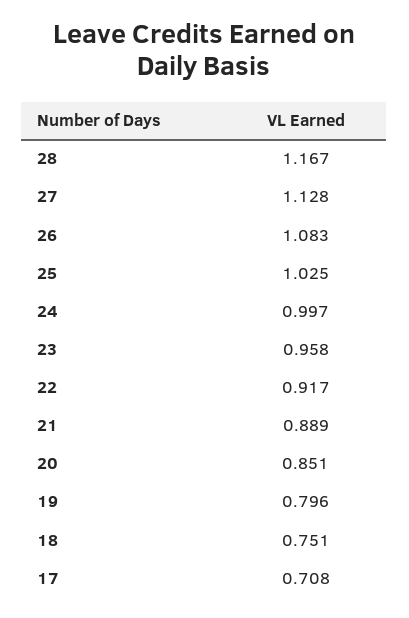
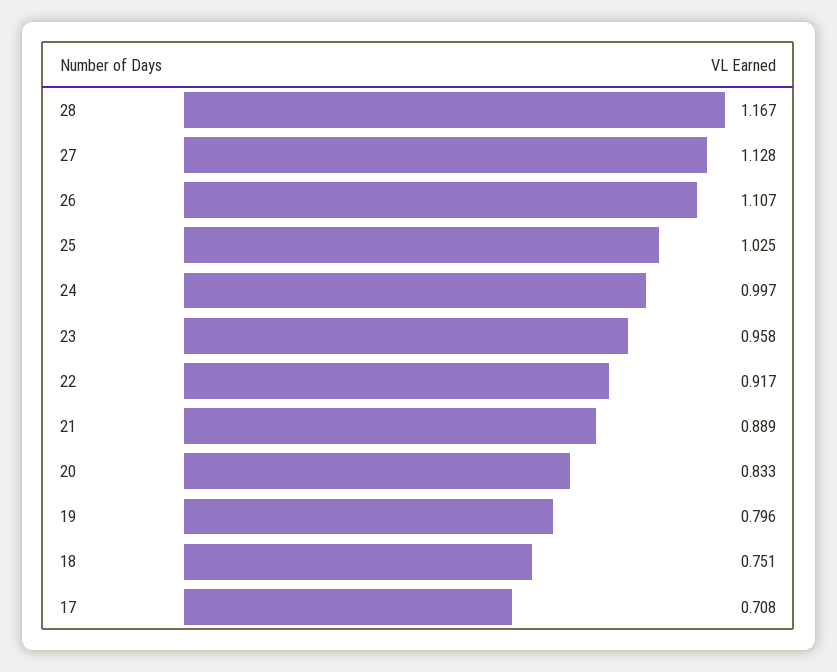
26: 1.083 -> 1.107
20: 0.851 -> 0.833

